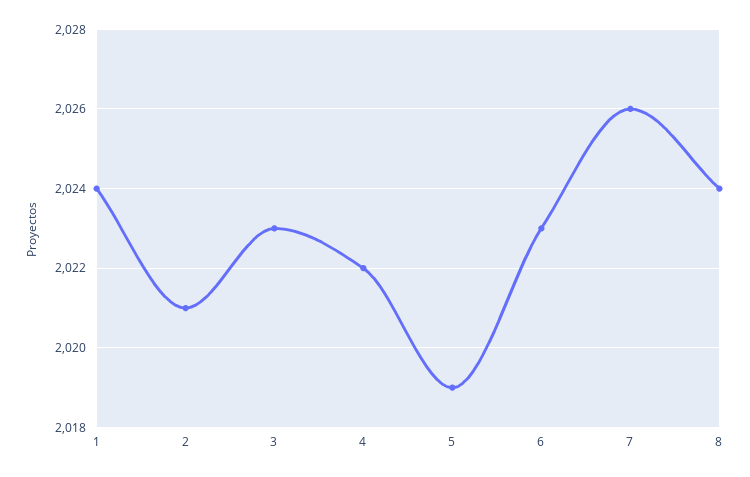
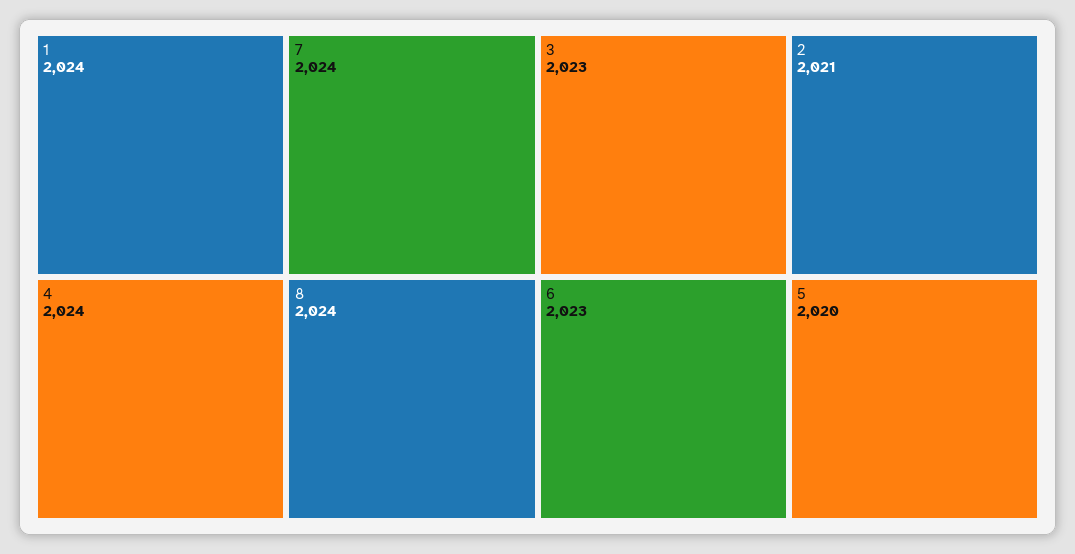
4: 2022 -> 2024
5: 2019 -> 2020
7: 2026 -> 2024

